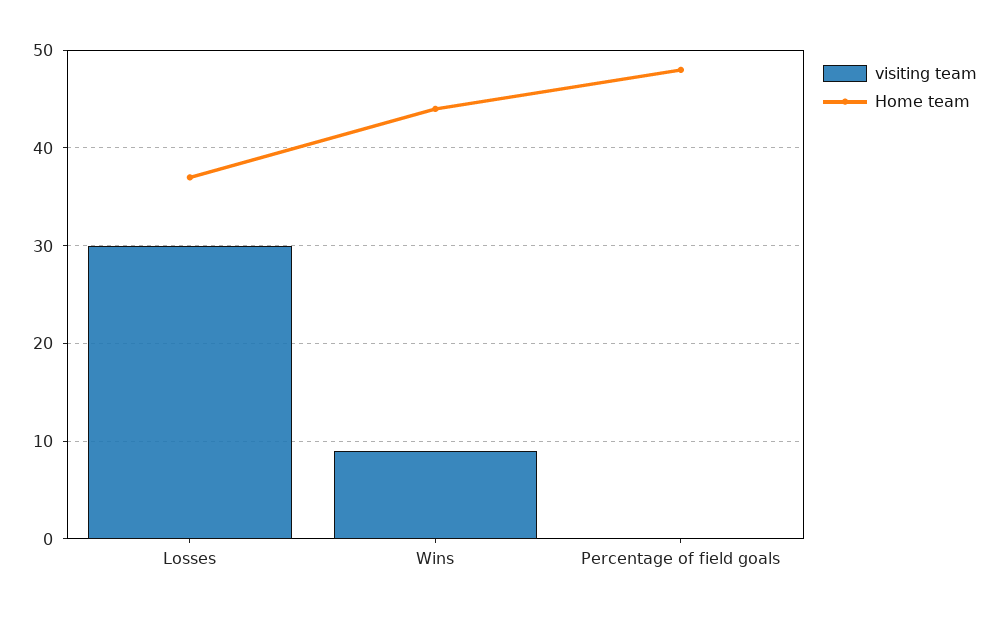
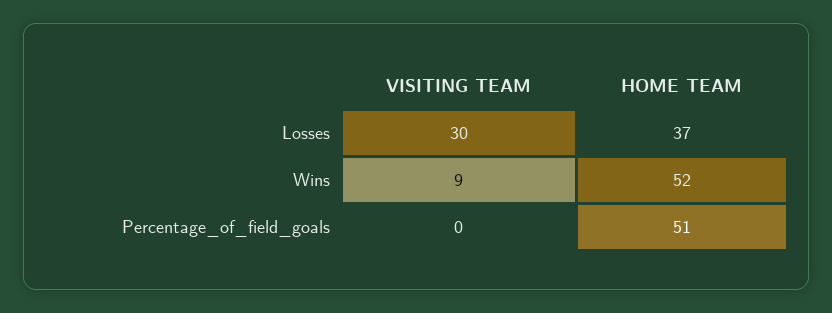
Home team, Wins: 44 -> 52
Home team, Percentage of field goals: 48 -> 51

